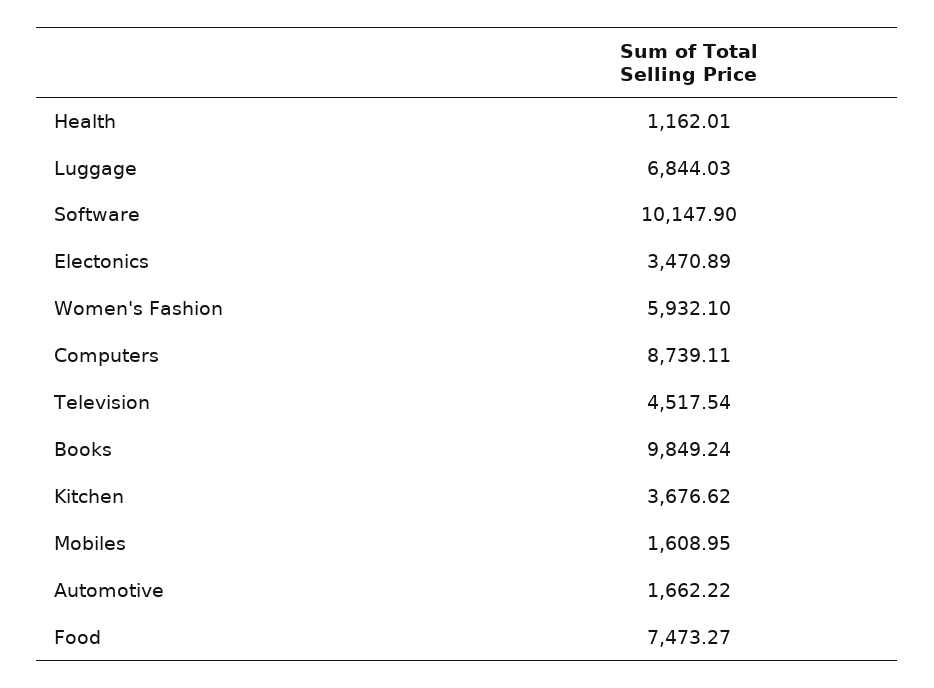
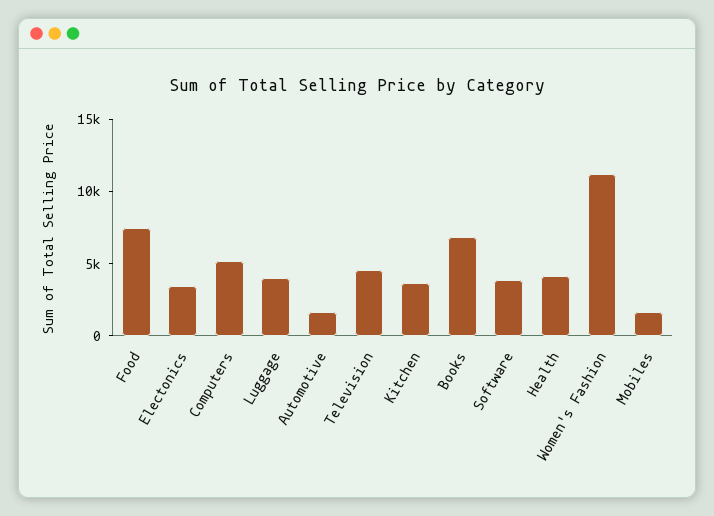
Health: 1162.01 -> 4000
Luggage: 6844.03 -> 4000
Software: 10147.9 -> 4000
Women's Fashion: 5932.1 -> 11000
Computers: 8739.11 -> 5000
Books: 9849.24 -> 7000

